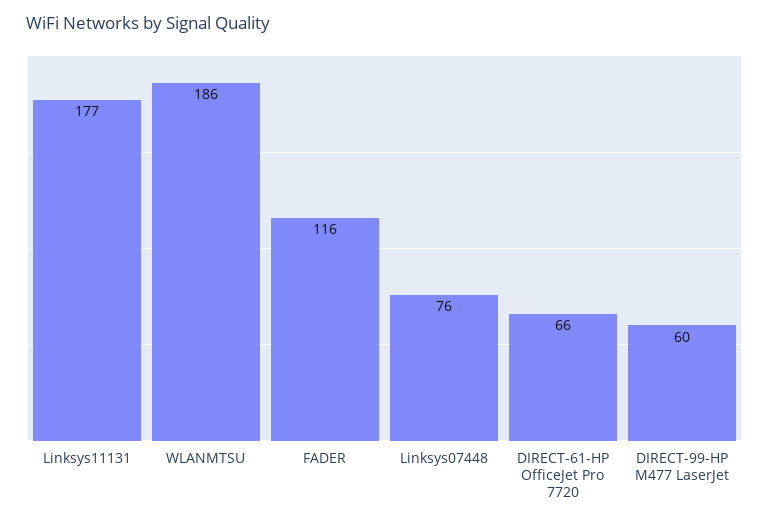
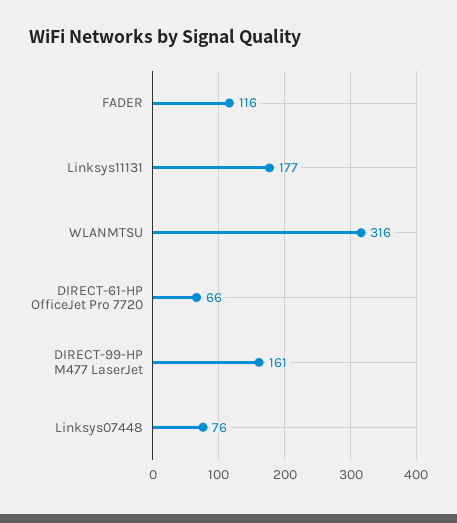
WLANMTSU: 186 -> 316
DIRECT-99-HP M477 LaserJet: 60 -> 161

